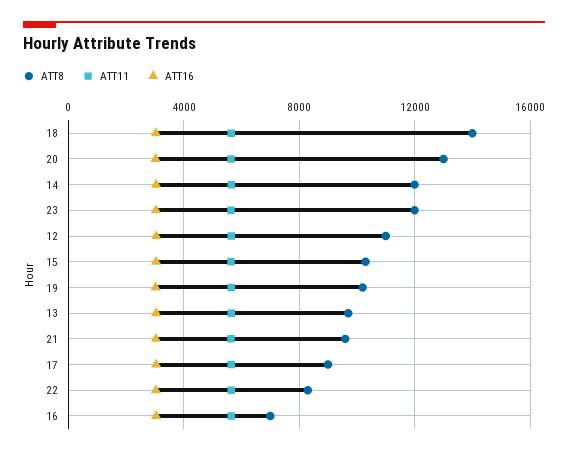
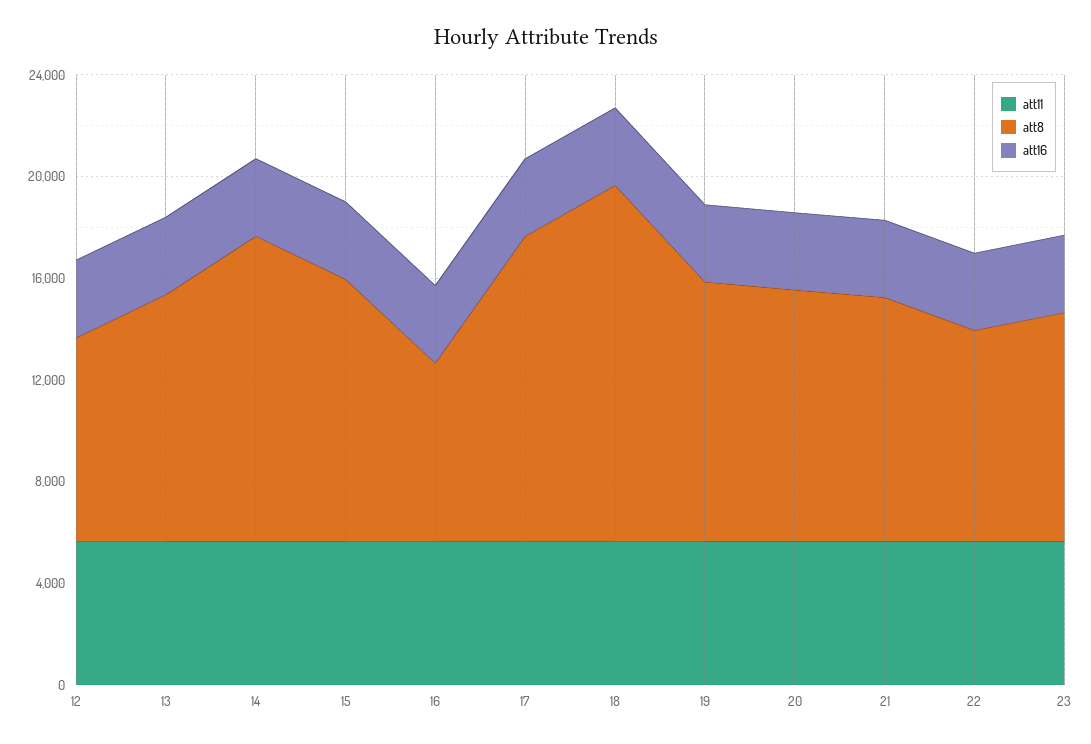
ATT8, 20: 13000 -> 10000
ATT8, 23: 12000 -> 9000
ATT8, 12: 11000 -> 8000
ATT8, 17: 9000 -> 12000

